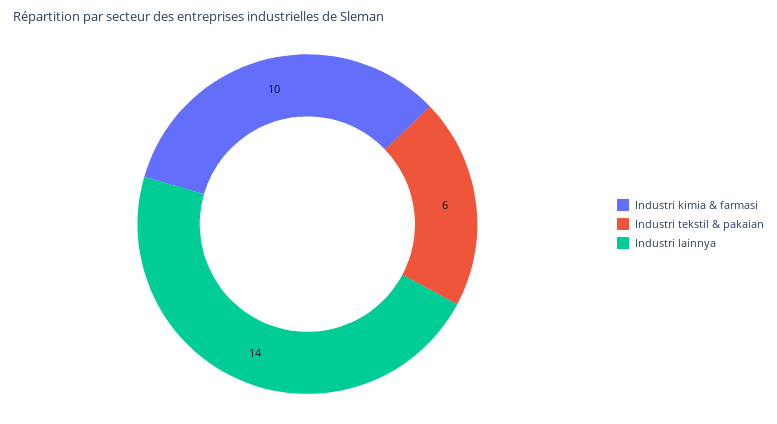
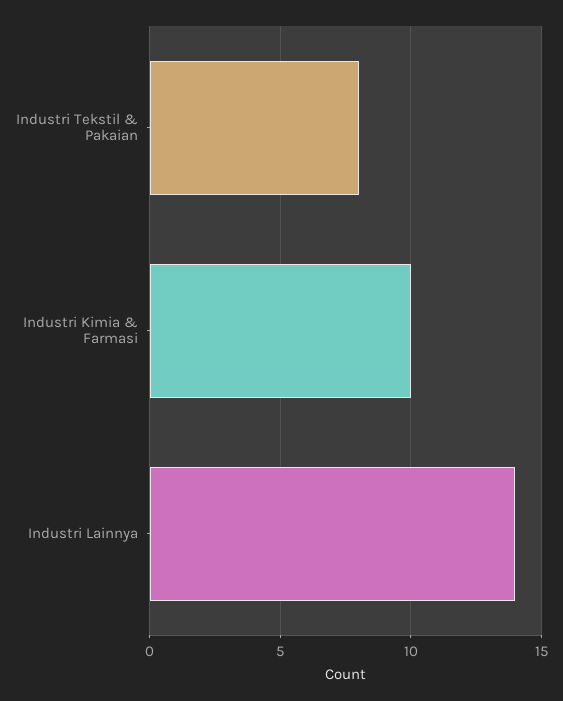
Industri tekstil & pakaian: 6 -> 8

